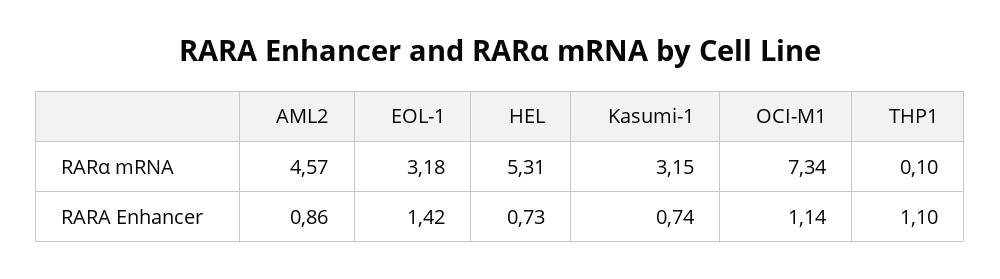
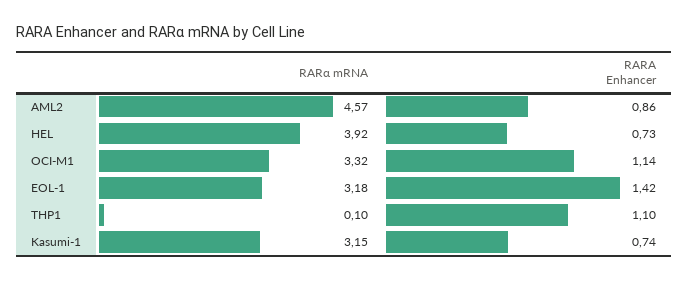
HEL, RARα mRNA: 5.31 -> 3.92
OCI-M1, RARα mRNA: 7.34 -> 3.32

